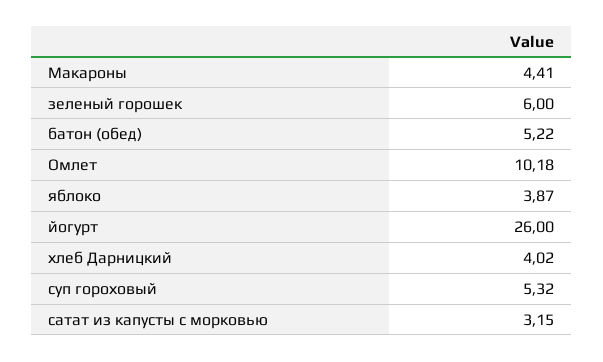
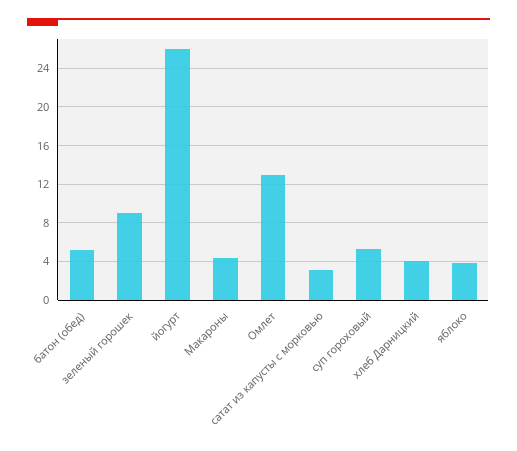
зеленый горошек: 6 -> 9
Омлет: 10.18 -> 13

